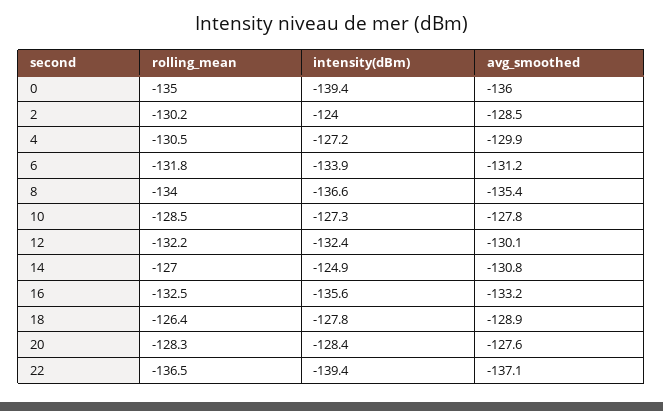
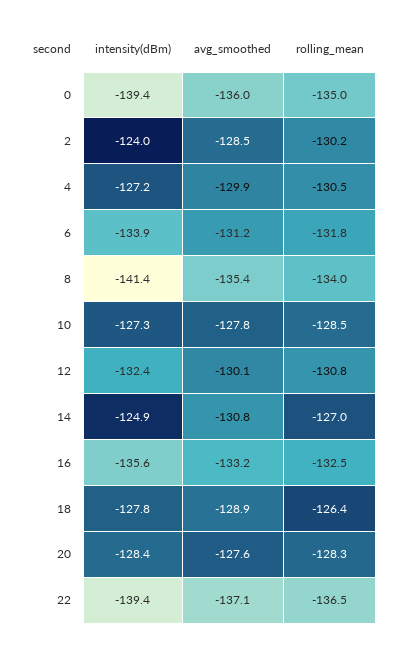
intensity(dBm), 8: -136.6 -> -141.4
rolling_mean, 12: -132.2 -> -130.8

